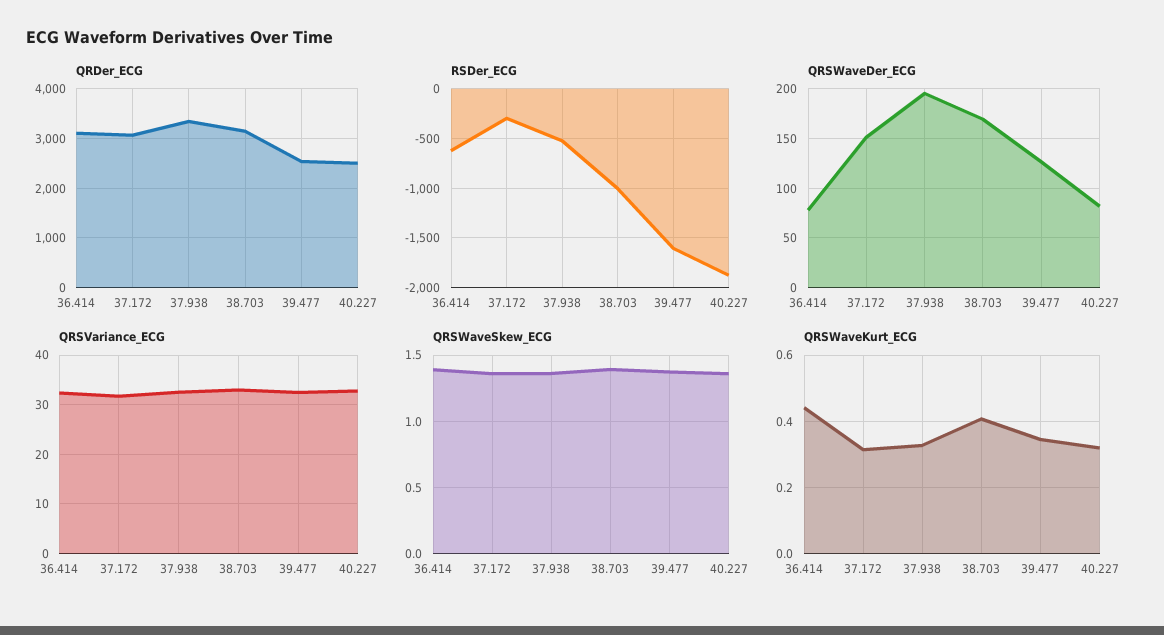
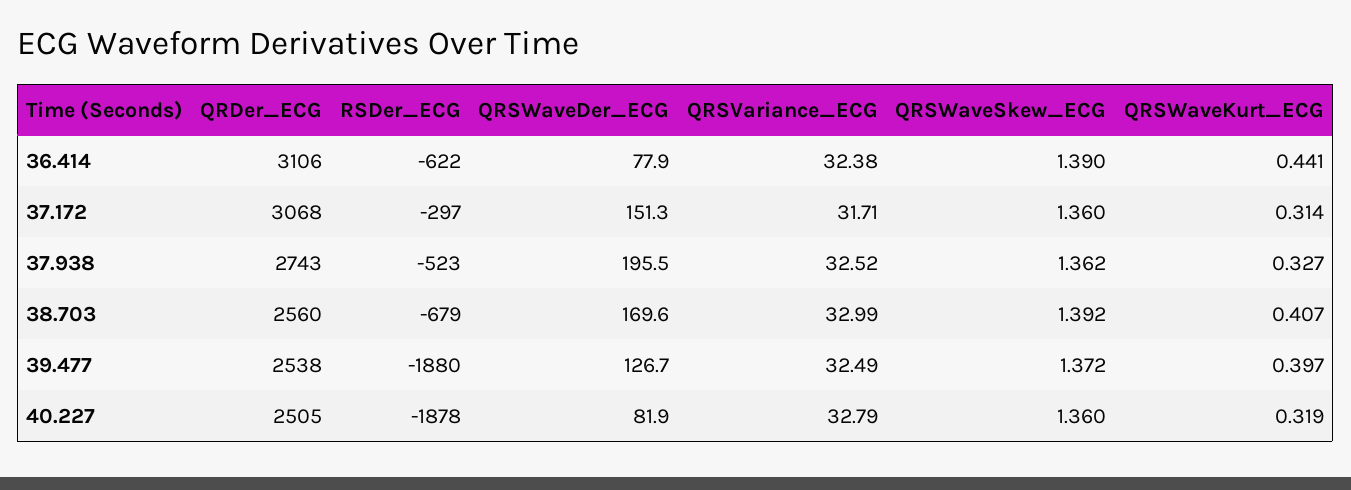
QRDer_ECG, 37.938: 3400 -> 2743
QRDer_ECG, 38.703: 3200 -> 2560
RSDer_ECG, 38.703: -1000 -> -679
RSDer_ECG, 39.477: -1600 -> -1880
QRSWaveKurt_ECG, 39.477: 0.34 -> 0.397

